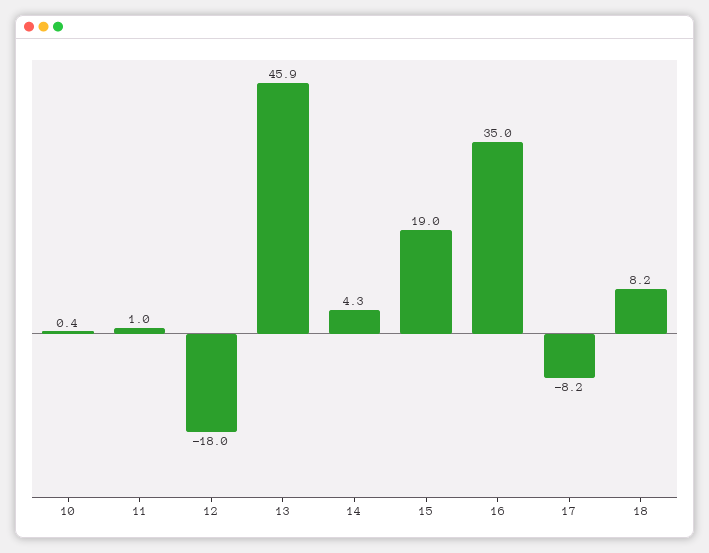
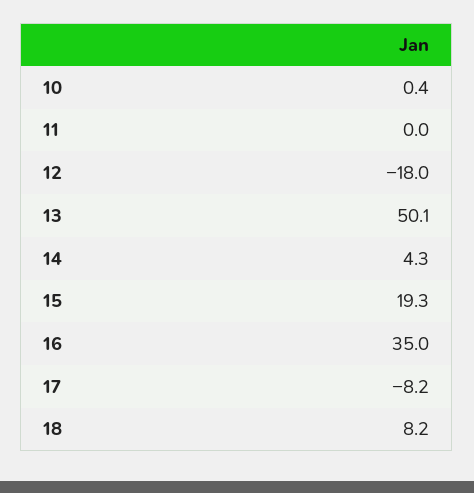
11: 1 -> 0
13: 45.9 -> 50.1
15: 19 -> 19.3

